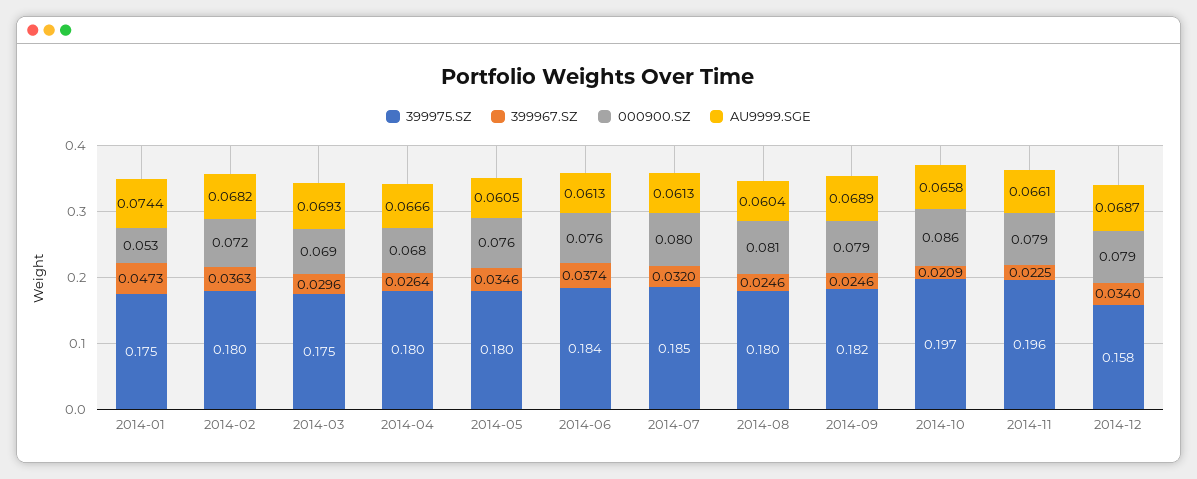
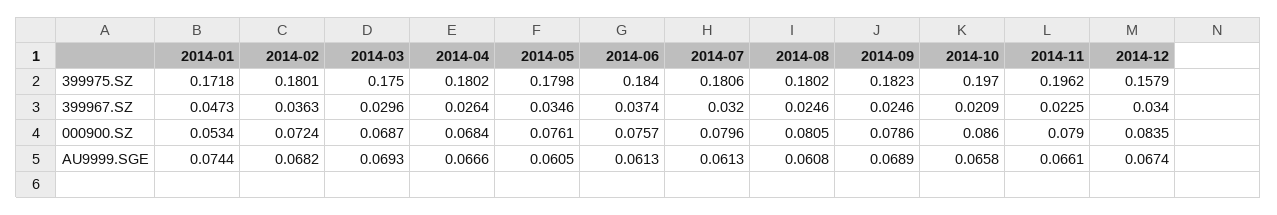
399975.SZ, 2014-01: 0.175 -> 0.1718
399975.SZ, 2014-07: 0.185 -> 0.1806
AU9999.SGE, 2014-08: 0.0604 -> 0.0608
000900.SZ, 2014-12: 0.079 -> 0.0835
AU9999.SGE, 2014-12: 0.0687 -> 0.0674

